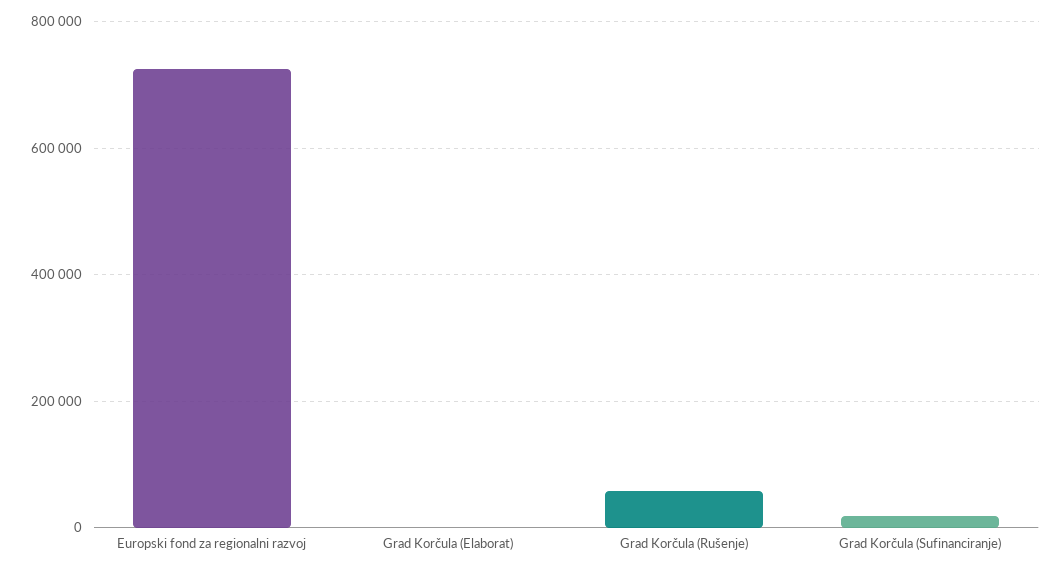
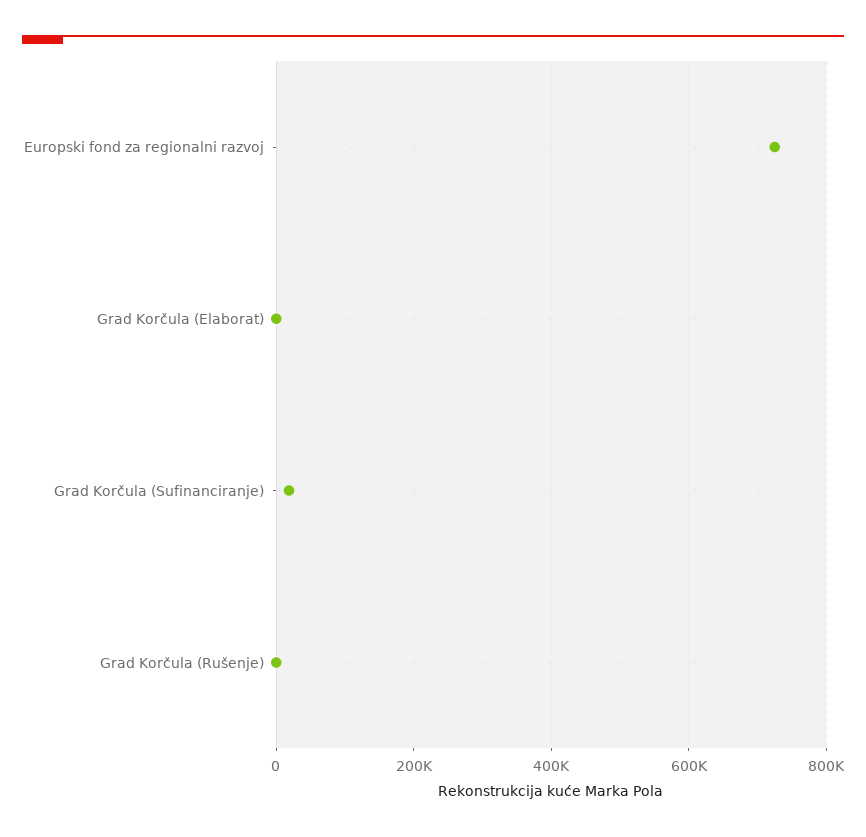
Grad Korčula (Rušenje): 60000 -> 0

